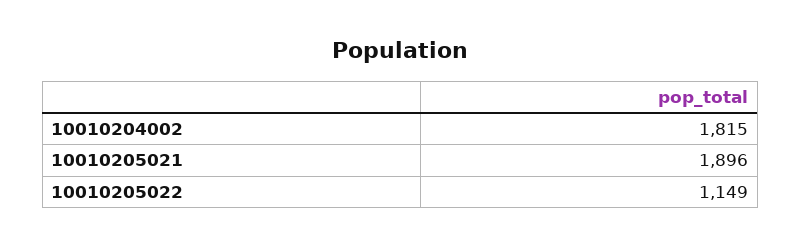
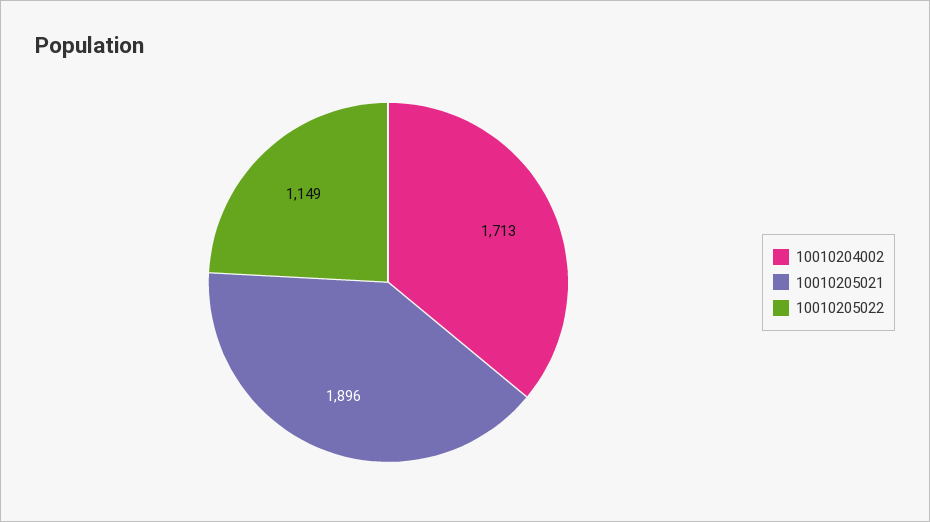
10010204002: 1815 -> 1713

